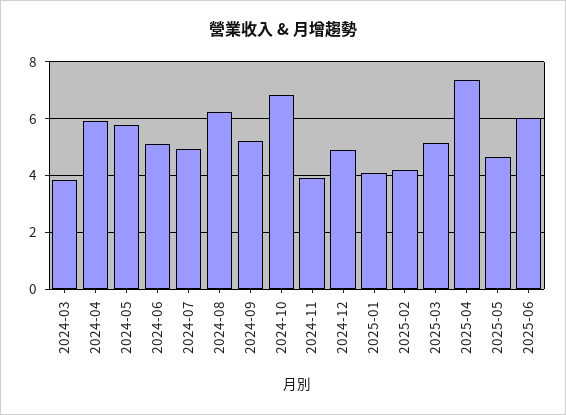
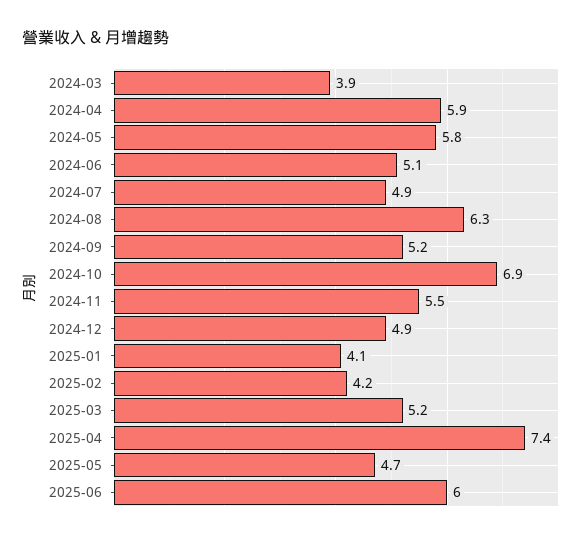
2024-11: 4 -> 5.5

